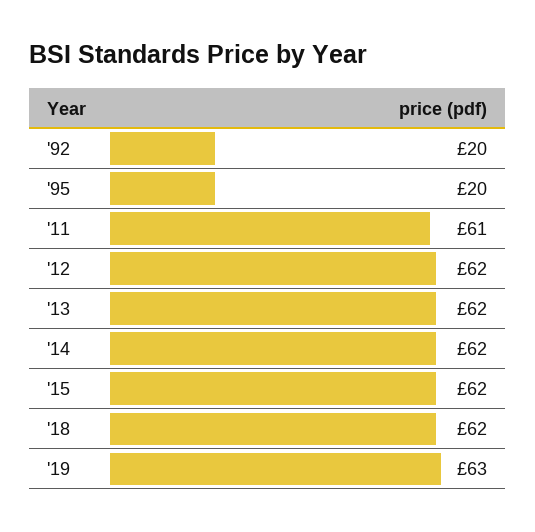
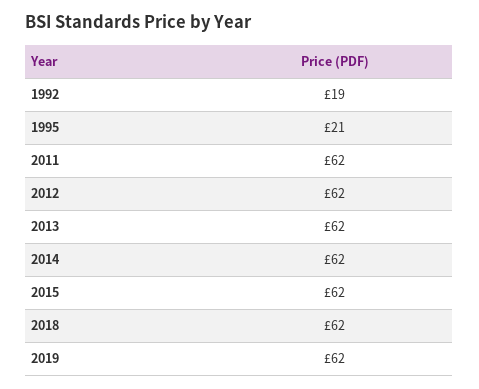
'92: 20 -> 19
'95: 20 -> 21
'11: 61 -> 62
'19: 63 -> 62

